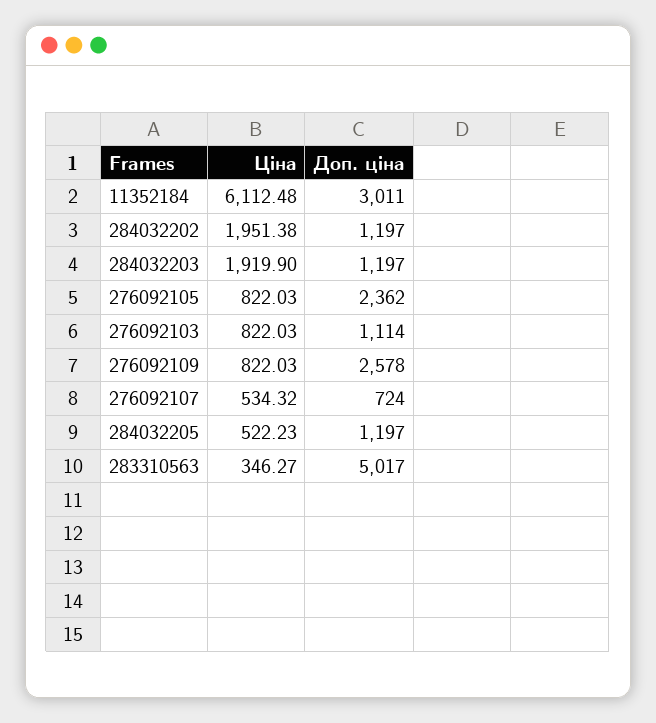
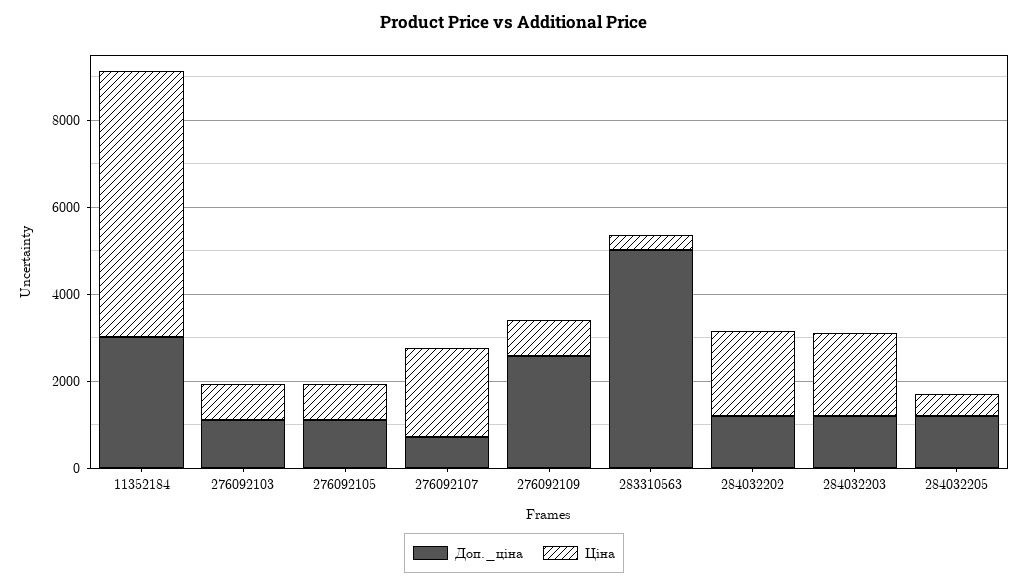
Доп. ціна, 276092105: 2362 -> 1000
Ціна, 276092107: 534.32 -> 2000

